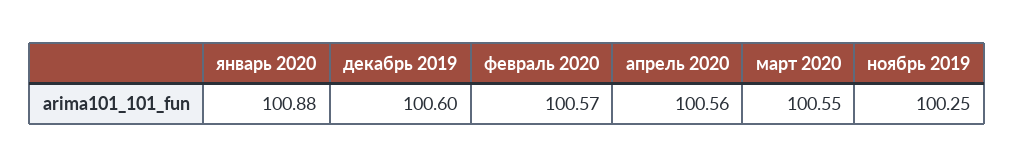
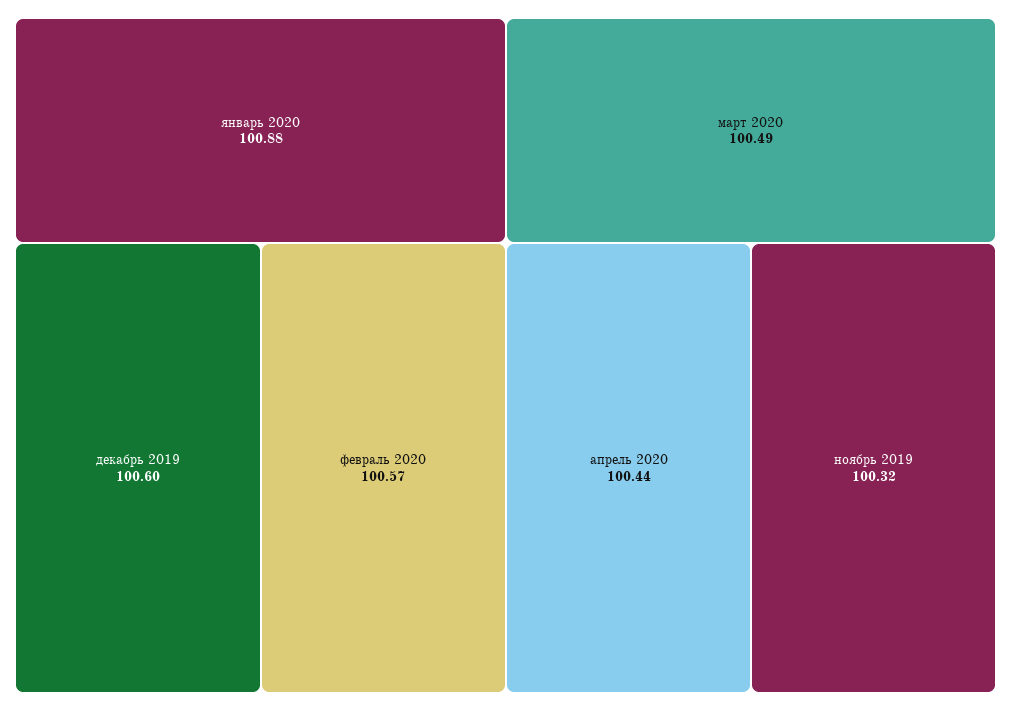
апрель 2020: 100.56 -> 100.44
март 2020: 100.55 -> 100.49
ноябрь 2019: 100.25 -> 100.32

